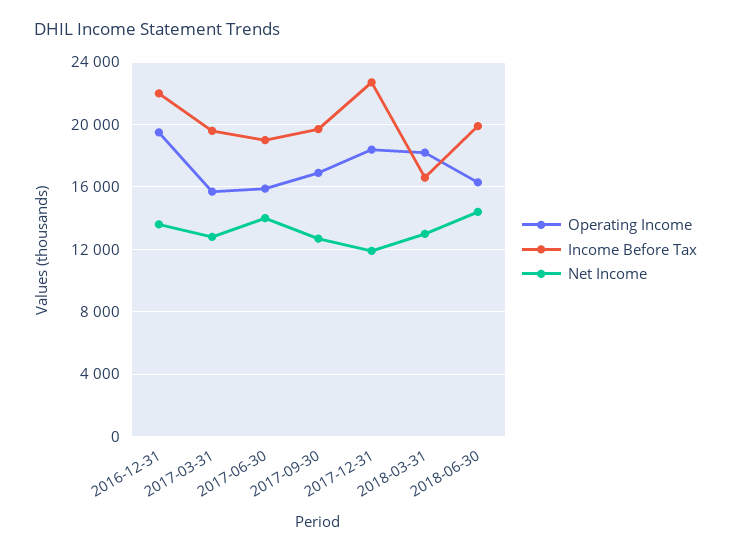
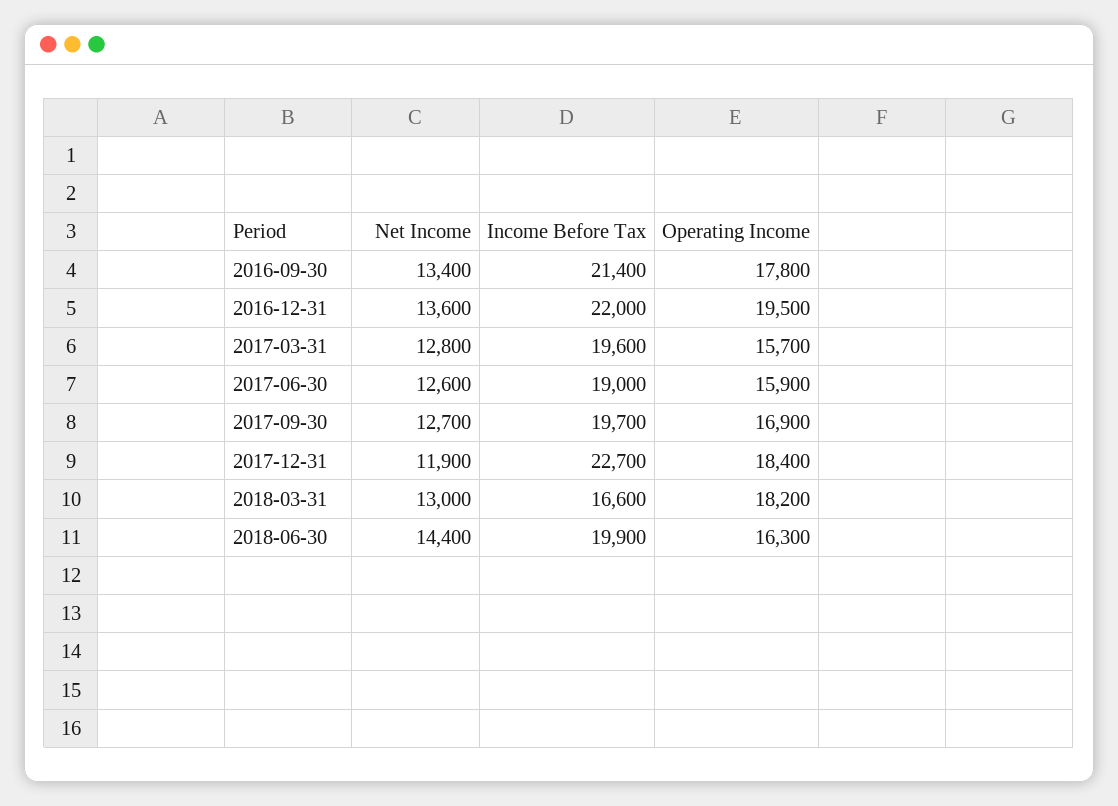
Net Income, 2017-06-30: 14000 -> 12600
Net Income, 2016-09-30: none -> 13400
Income Before Tax, 2016-09-30: none -> 21400
Operating Income, 2016-09-30: none -> 17800

